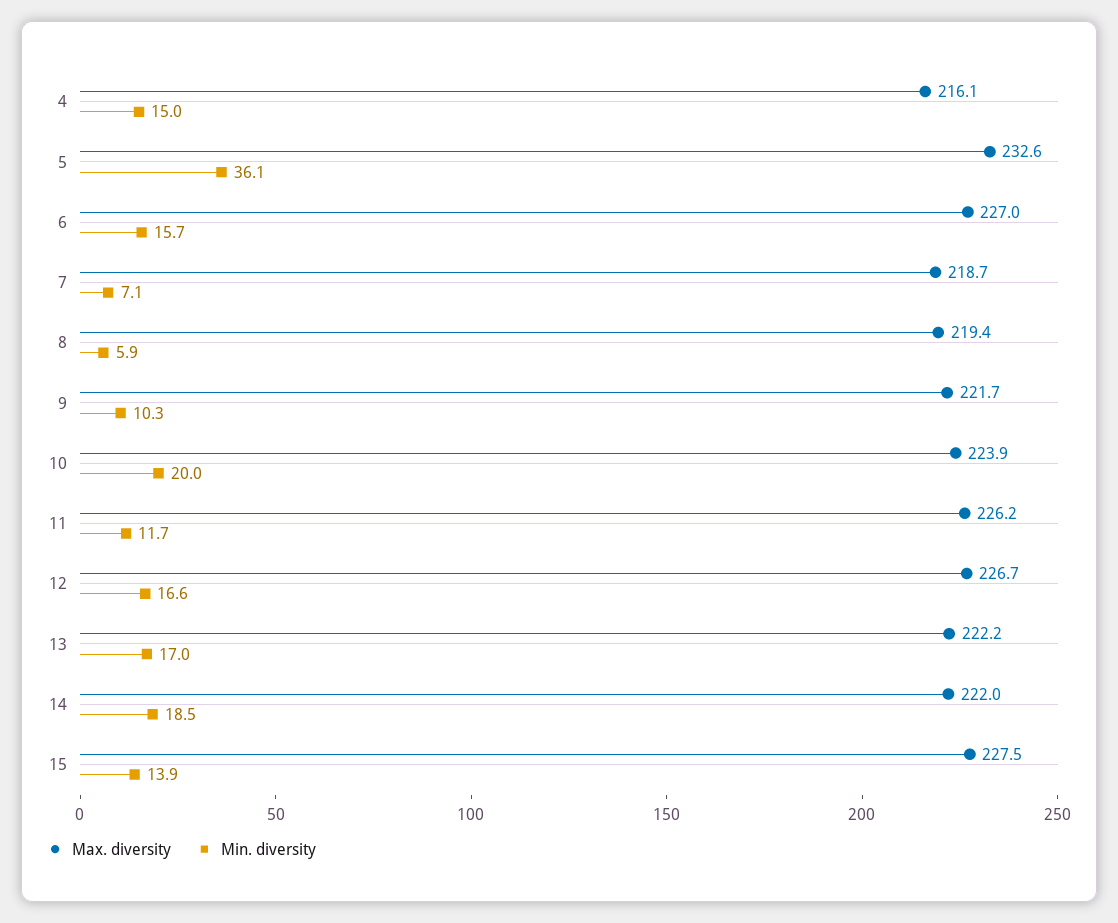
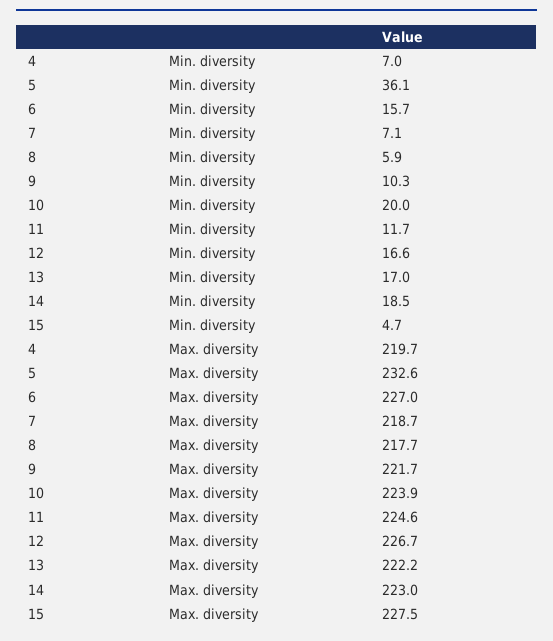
Max. diversity, 4: 216.1 -> 219.7
Min. diversity, 4: 15 -> 7
Max. diversity, 8: 219.4 -> 217.7
Max. diversity, 11: 226.2 -> 224.6
Max. diversity, 14: 222 -> 223
Min. diversity, 15: 13.9 -> 4.7

